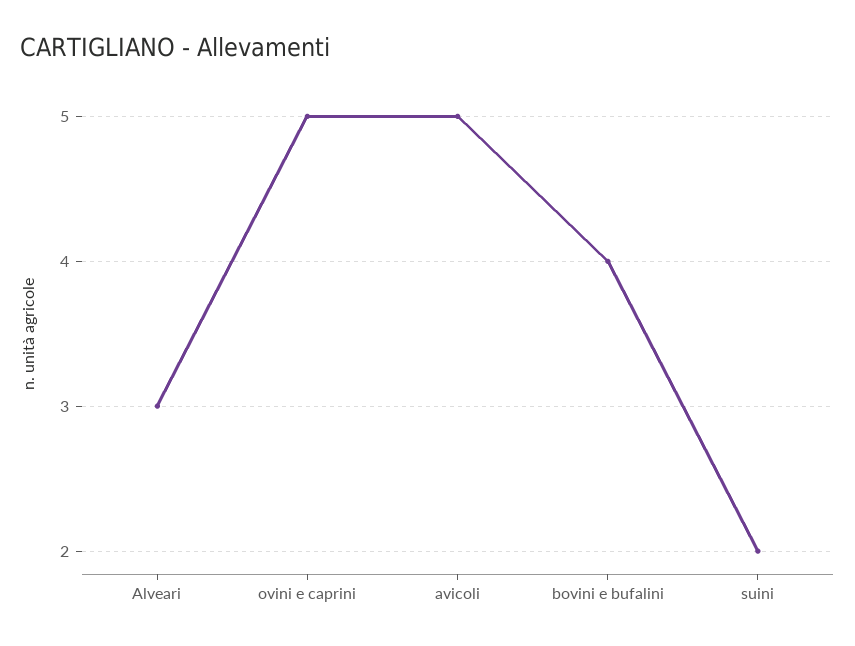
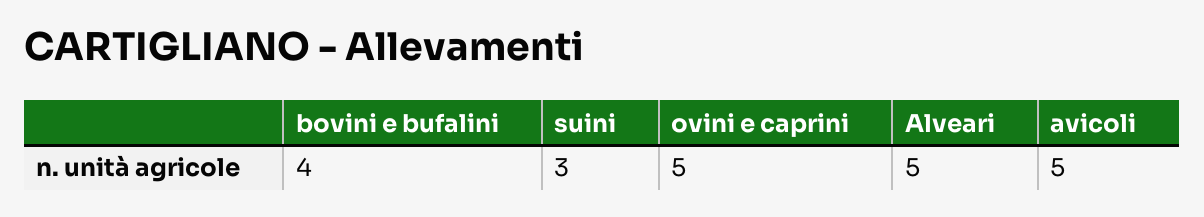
Alveari: 3 -> 5
suini: 2 -> 3

